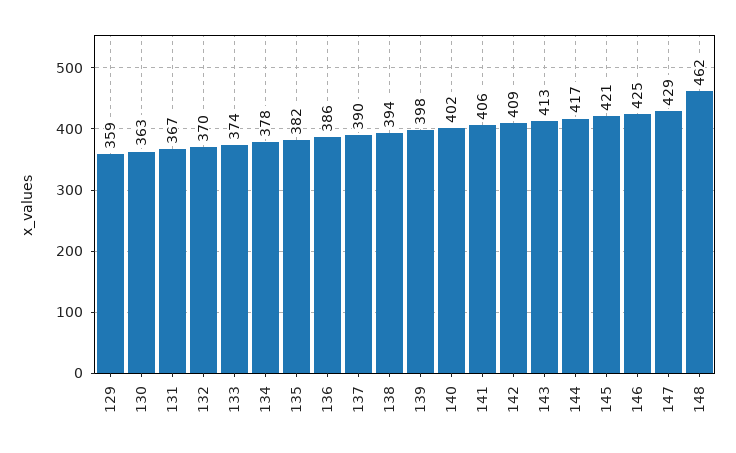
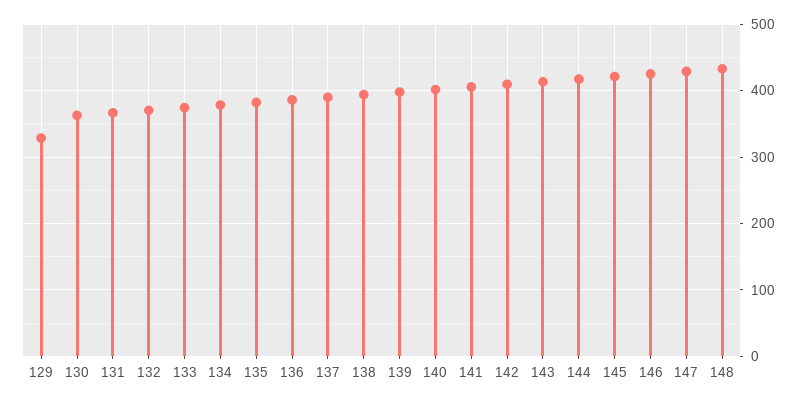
129: 359 -> 330
148: 462 -> 430

